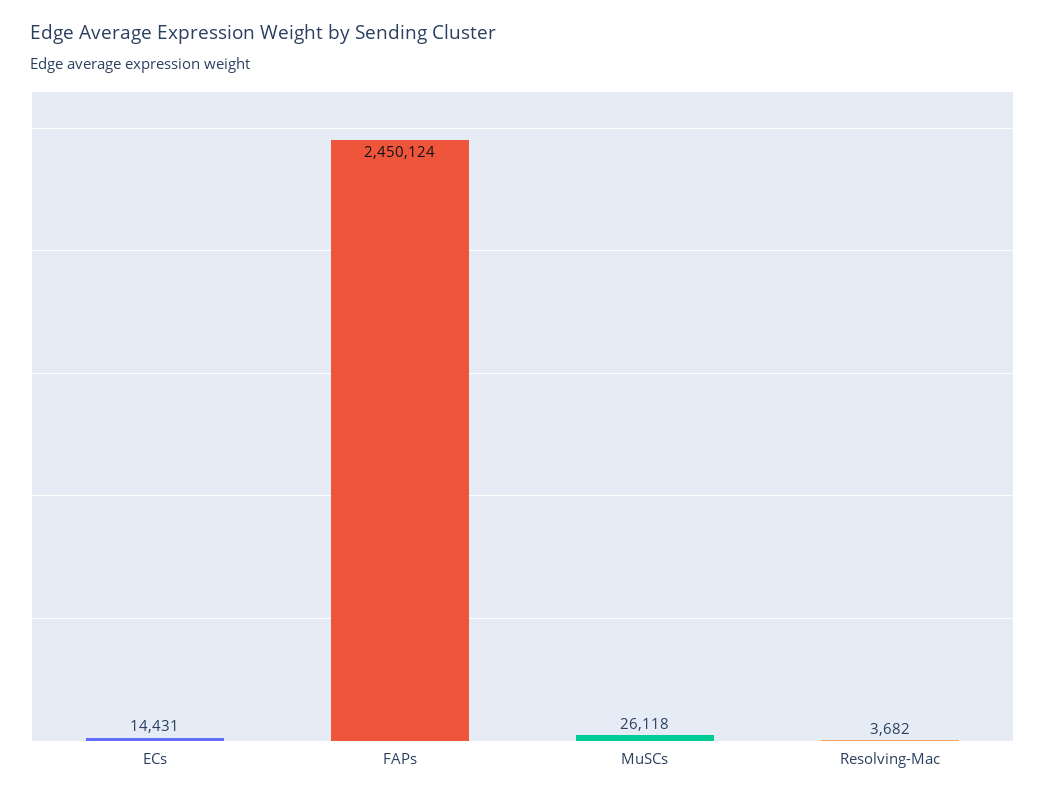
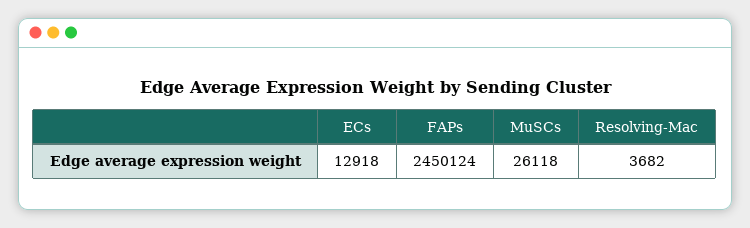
ECs: 14431 -> 12918

